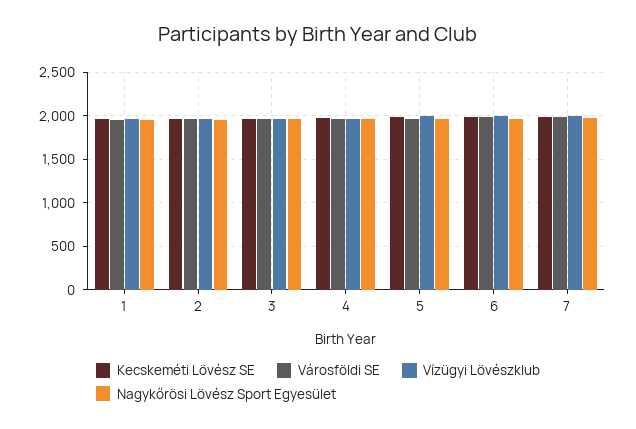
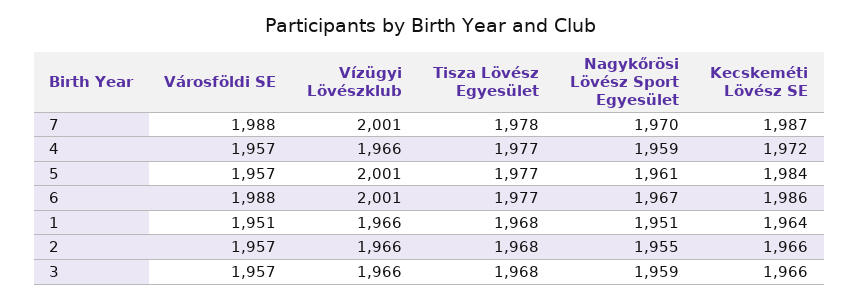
Tisza Lövész Egyesület, 7: none -> 1978
Tisza Lövész Egyesület, 4: none -> 1977
Tisza Lövész Egyesület, 5: none -> 1977
Tisza Lövész Egyesület, 6: none -> 1977
Tisza Lövész Egyesület, 1: none -> 1968
Tisza Lövész Egyesület, 2: none -> 1968
Tisza Lövész Egyesület, 3: none -> 1968

